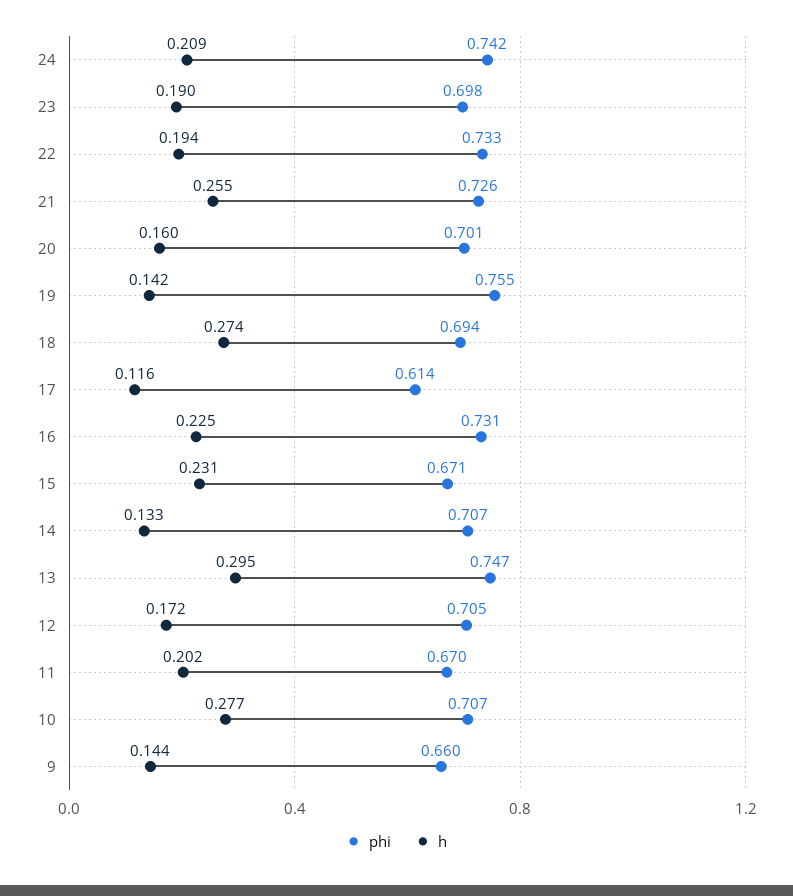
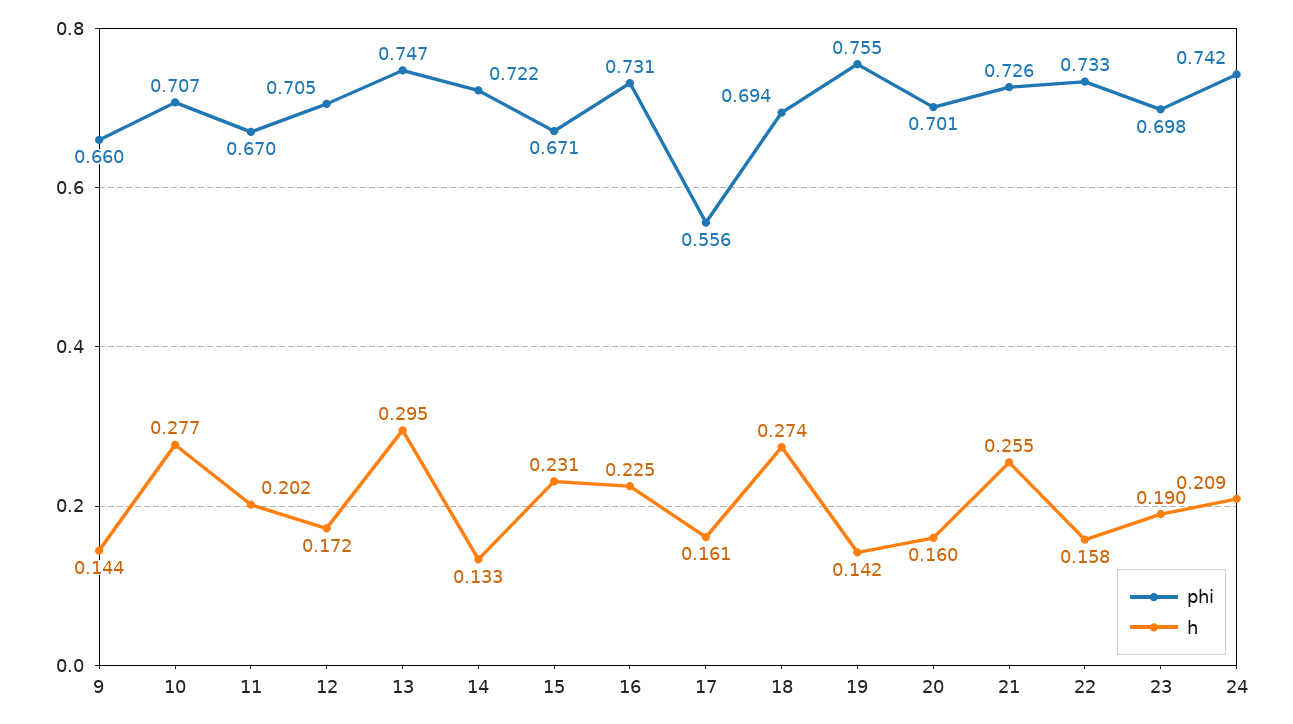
h, 22: 0.194 -> 0.158
phi, 17: 0.614 -> 0.556
h, 17: 0.116 -> 0.161
phi, 14: 0.707 -> 0.722

